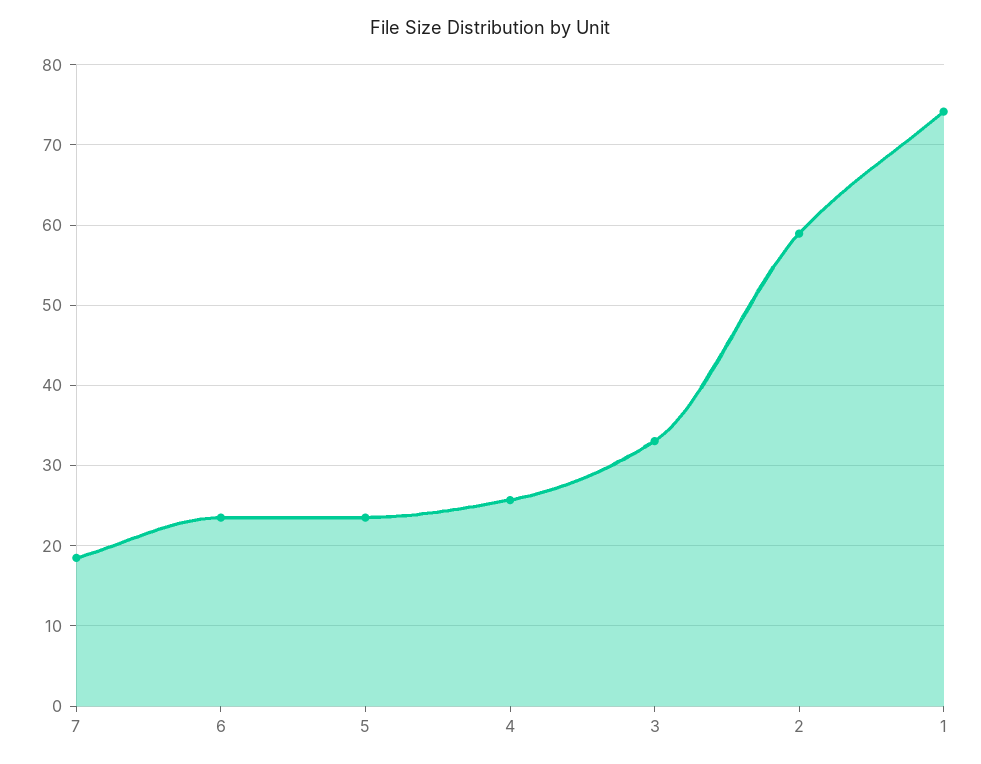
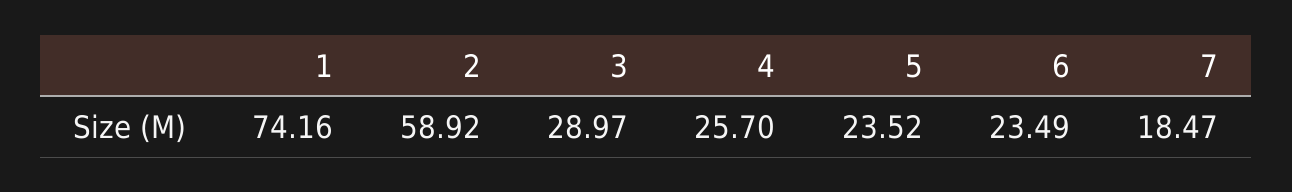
3: 33 -> 28.97

